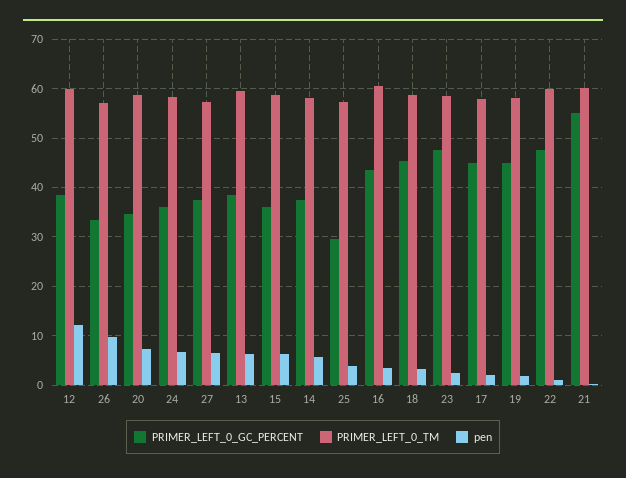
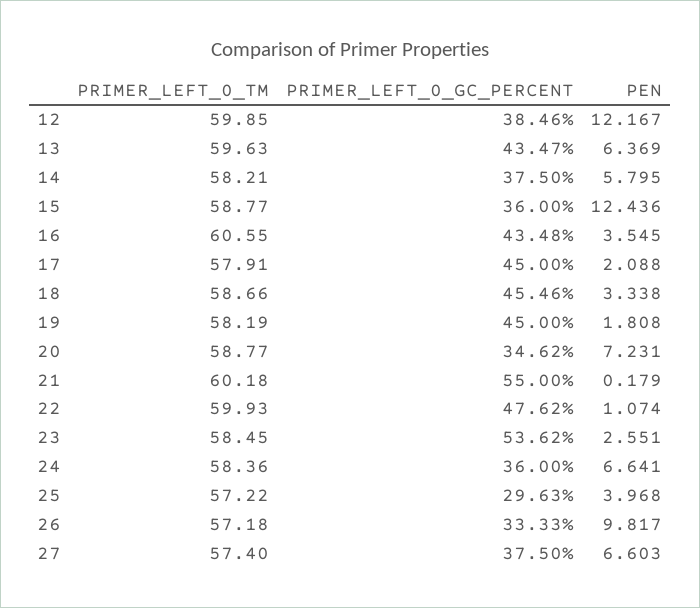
PRIMER_LEFT_0_GC_PERCENT, 13: 38 -> 43.47
pen, 15: 6 -> 12.436
PRIMER_LEFT_0_GC_PERCENT, 23: 48 -> 53.62

